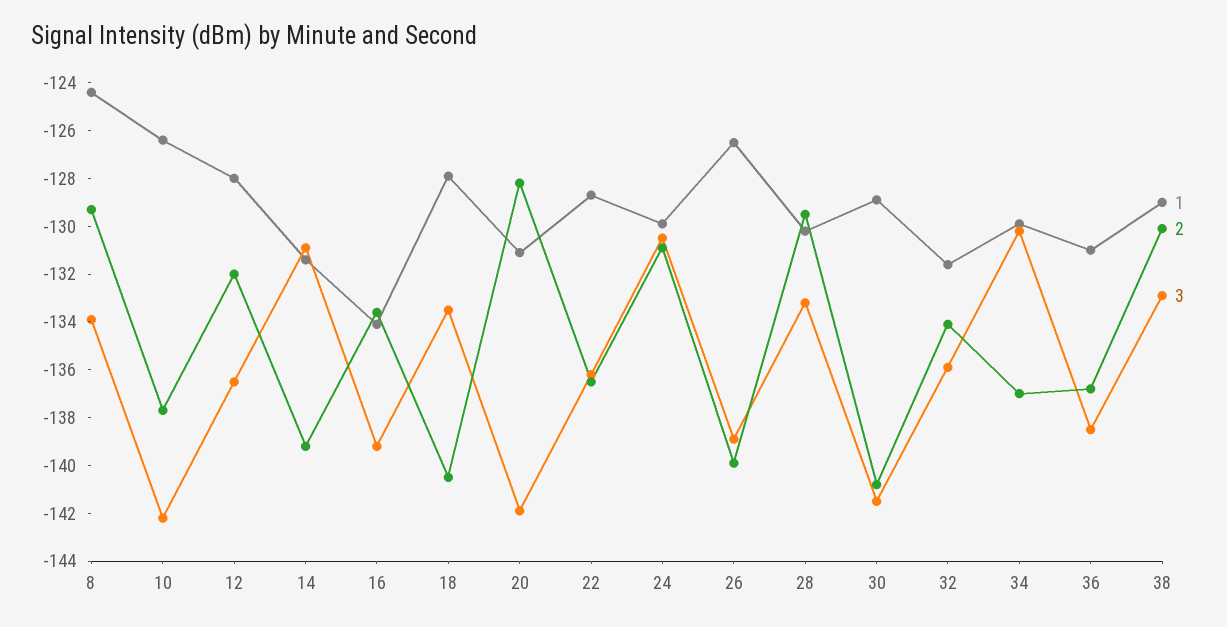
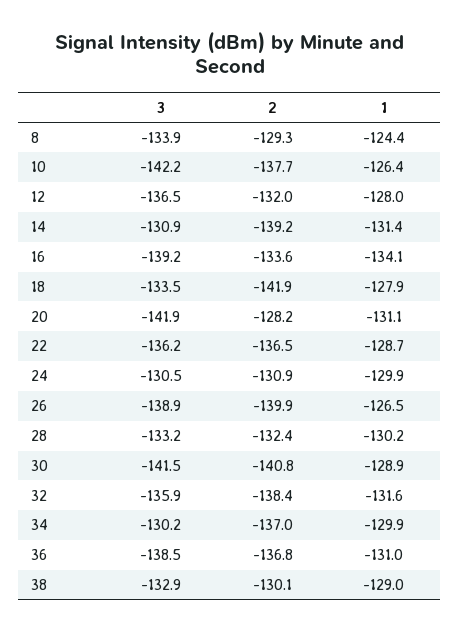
2, 18: -140.5 -> -141.9
2, 28: -129.5 -> -132.4
2, 32: -134 -> -138.4

